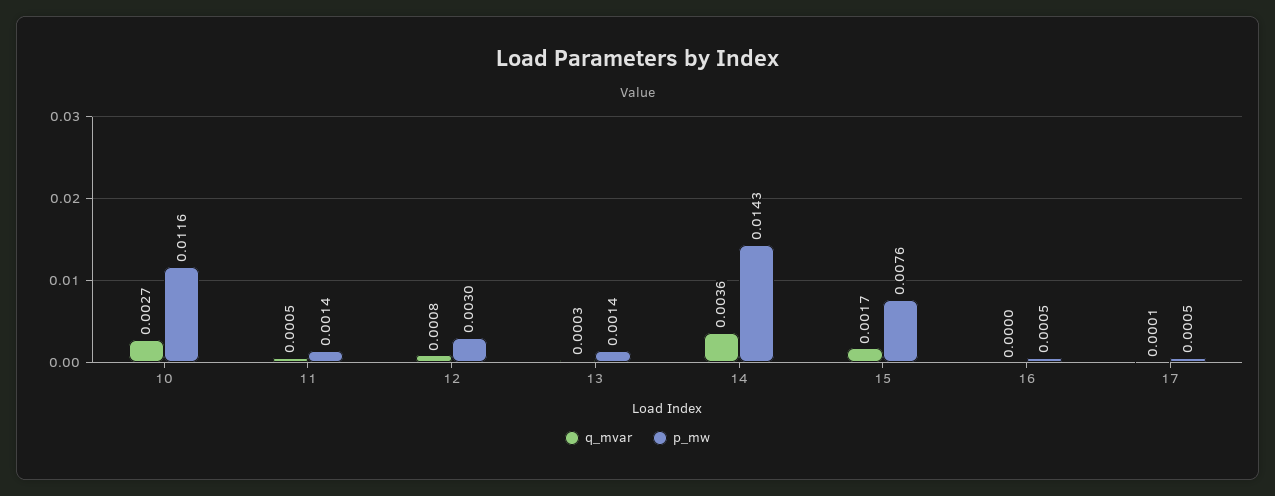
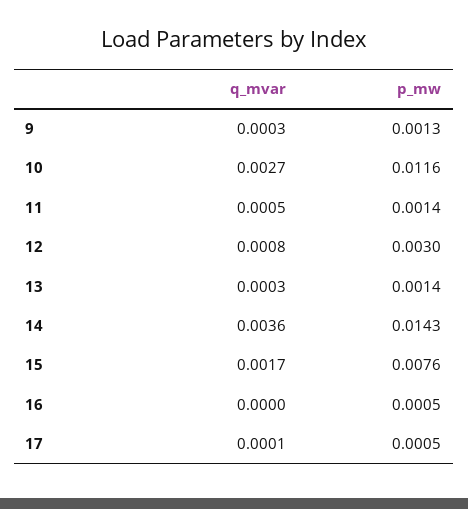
q_mvar, 9: none -> 0.0003
p_mw, 9: none -> 0.0013

